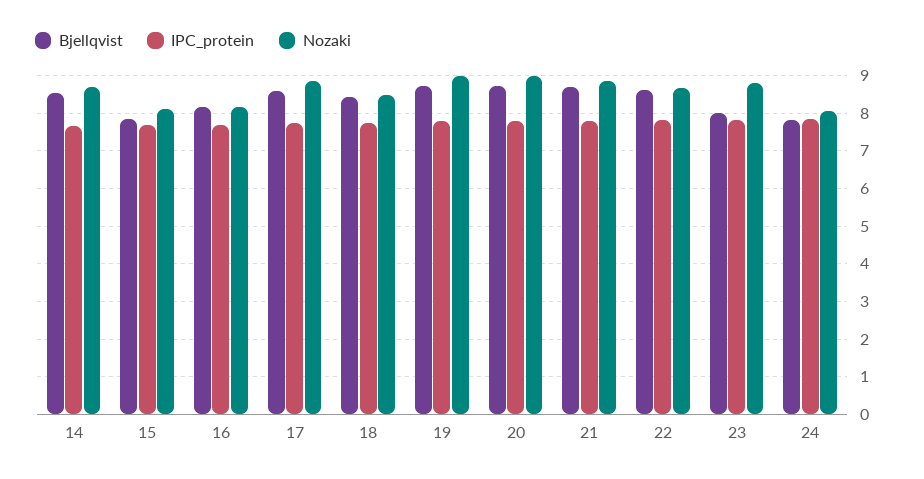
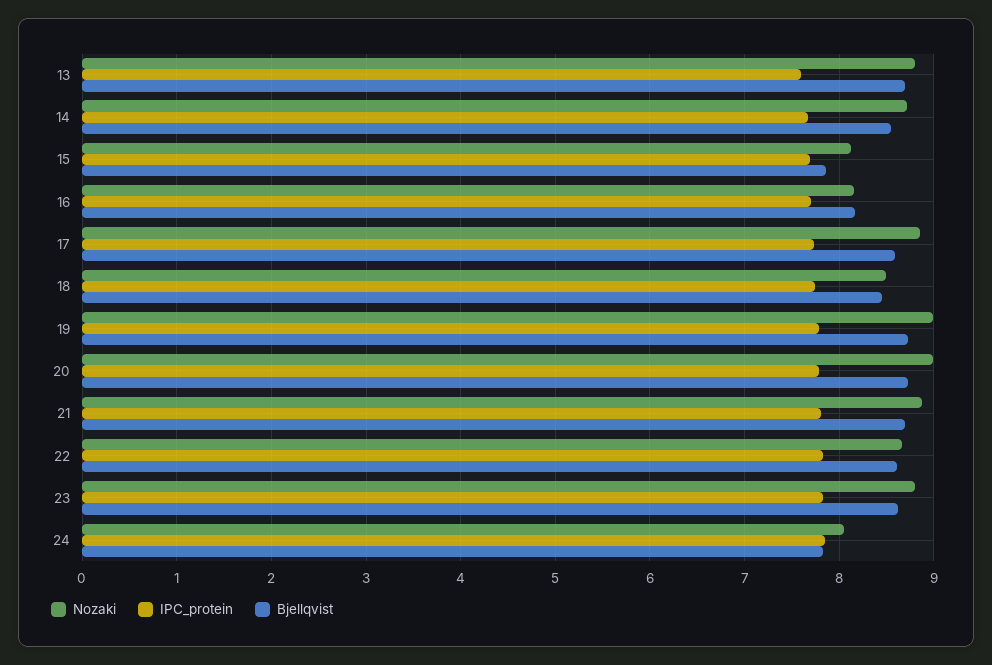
Bjellqvist, 23: 8 -> 8.6
Nozaki, 13: none -> 8.8
IPC_protein, 13: none -> 7.6
Bjellqvist, 13: none -> 8.7

